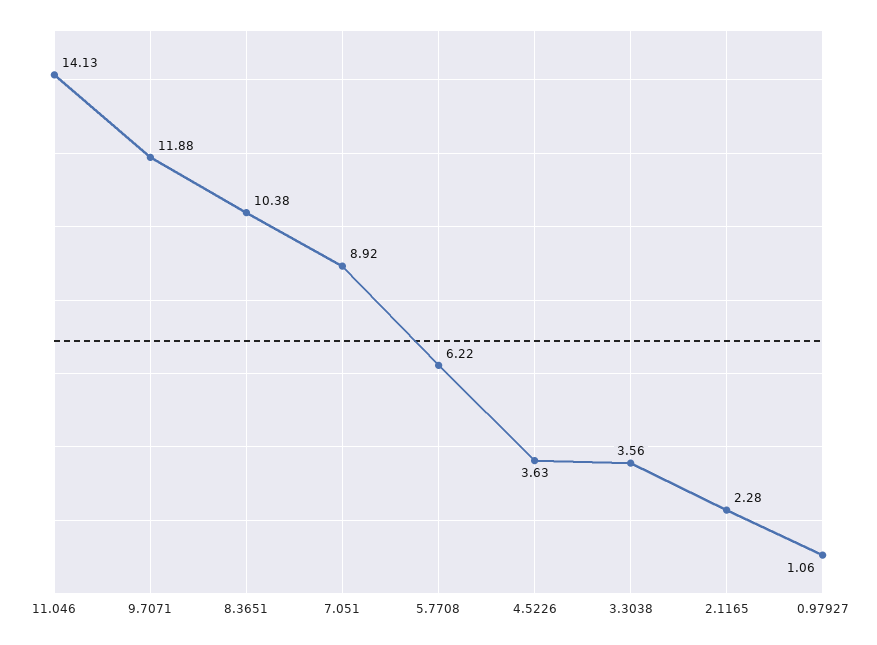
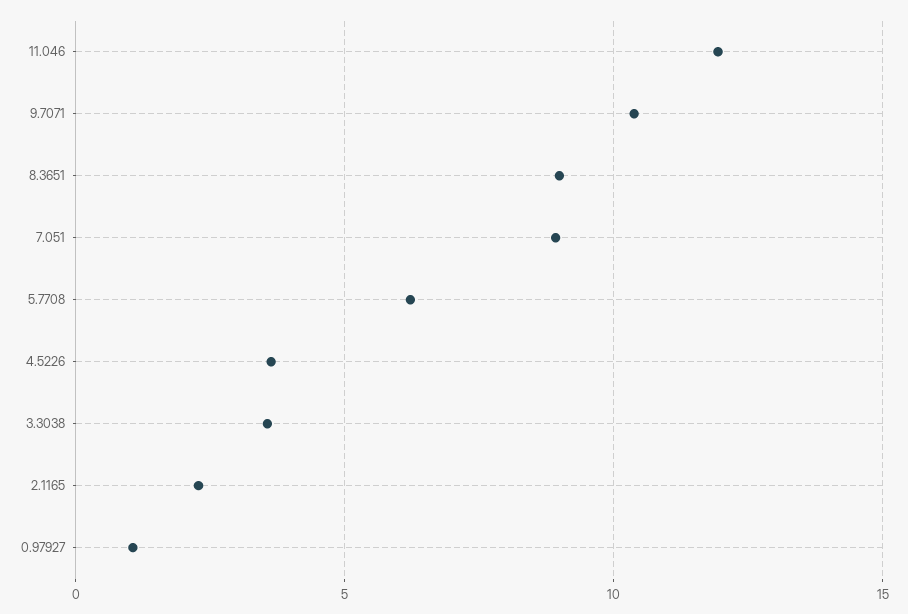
11.046: 14.13 -> 12
9.7071: 11.88 -> 10.5
8.3651: 10.38 -> 9

